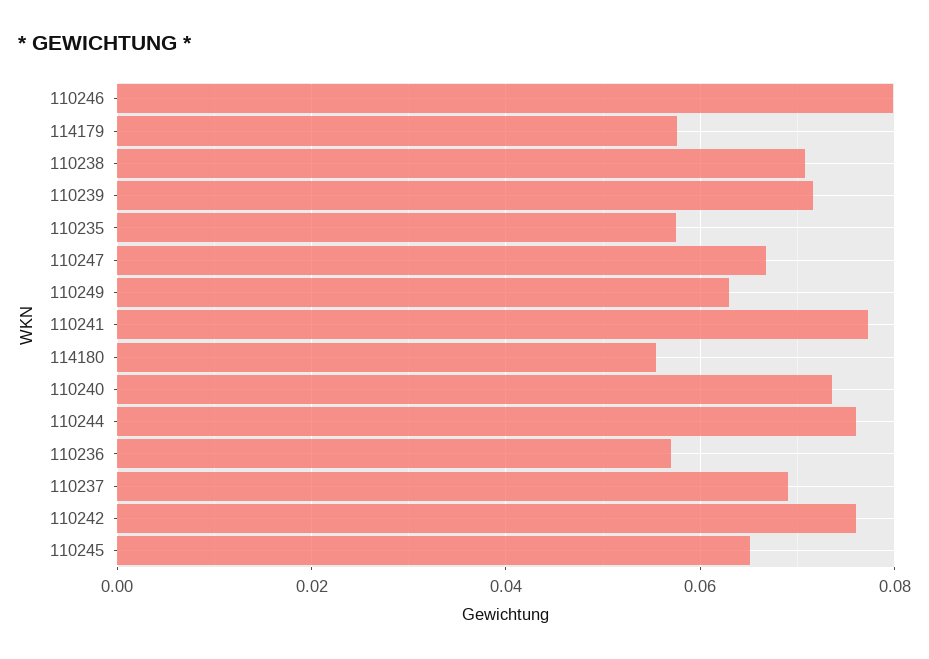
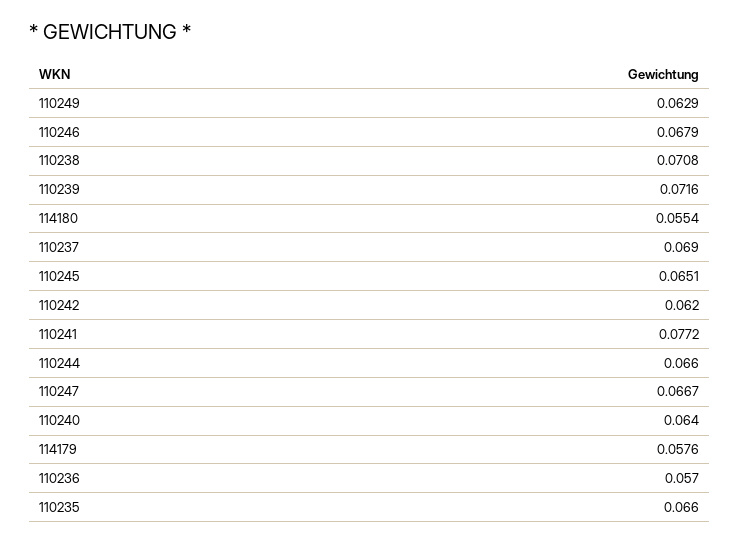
110246: 0.08 -> 0.0679
110235: 0.058 -> 0.066
110240: 0.074 -> 0.064
110244: 0.076 -> 0.066
110242: 0.076 -> 0.062

